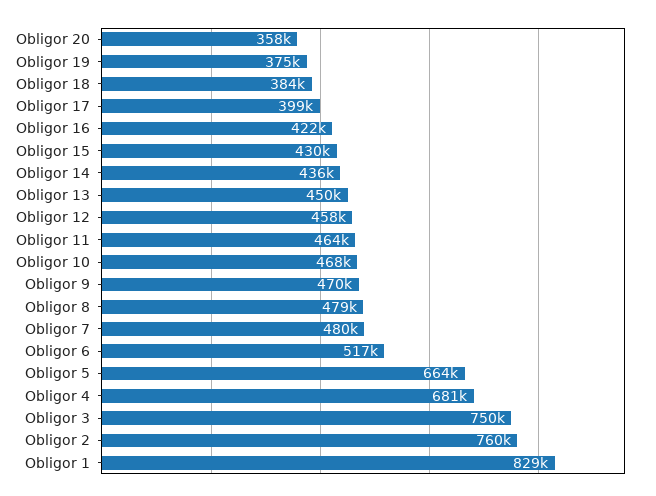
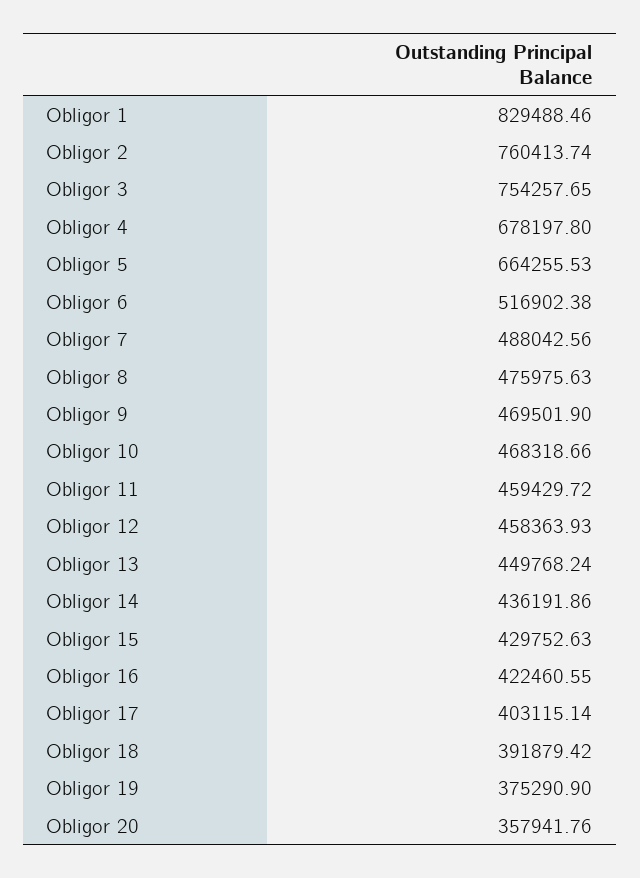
Obligor 18: 384000 -> 391879.42
Obligor 17: 399000 -> 403115.14
Obligor 11: 464000 -> 459429.72
Obligor 8: 479000 -> 475975.63
Obligor 7: 480000 -> 488042.56
Obligor 4: 681000 -> 678197.8
Obligor 3: 750000 -> 754257.65

